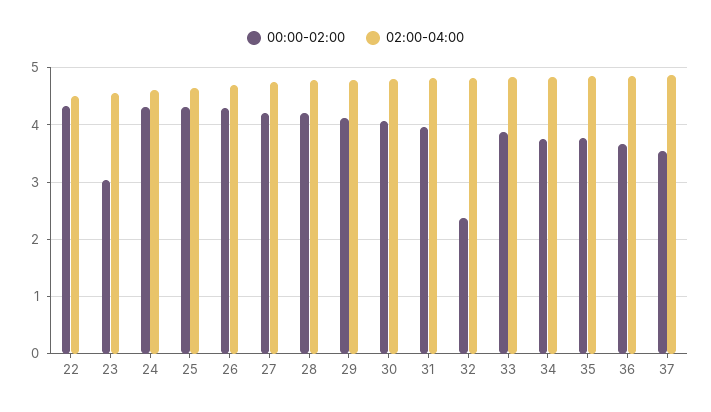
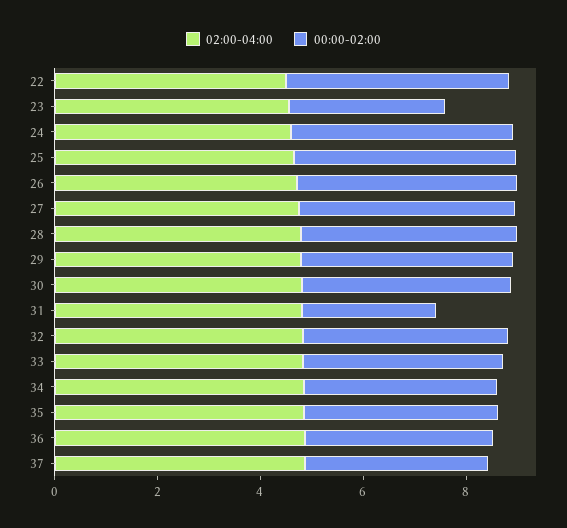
00:00-02:00, 31: 4 -> 2.5
00:00-02:00, 32: 2.4 -> 4

